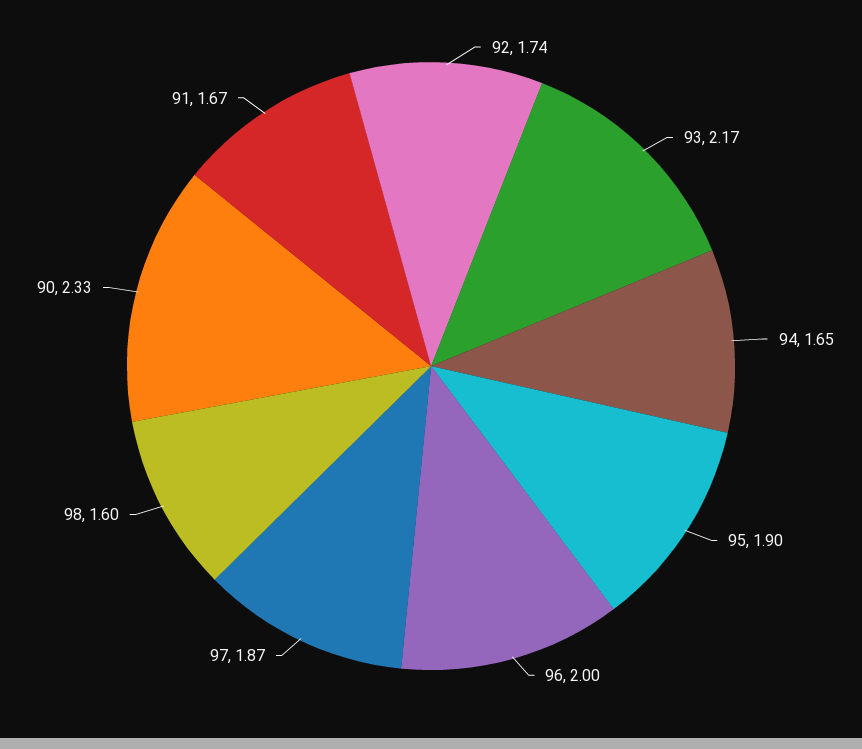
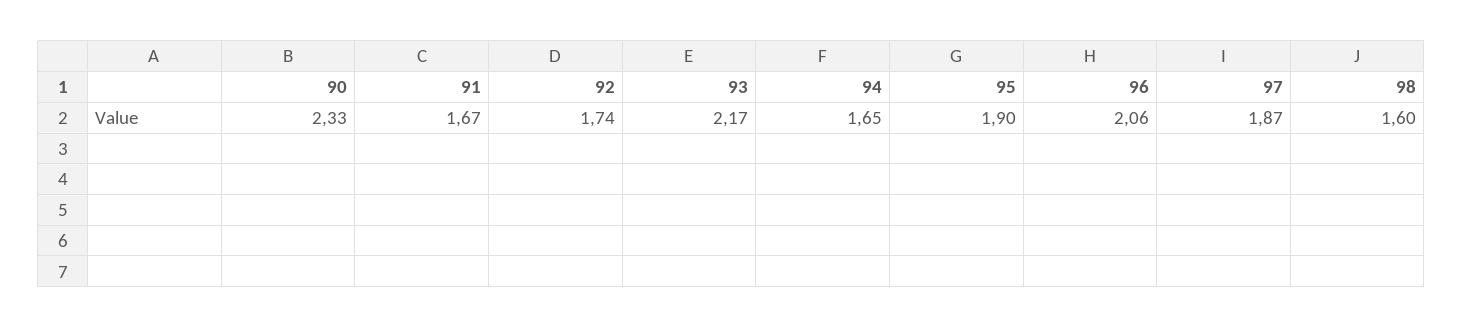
96: 2 -> 2.06

